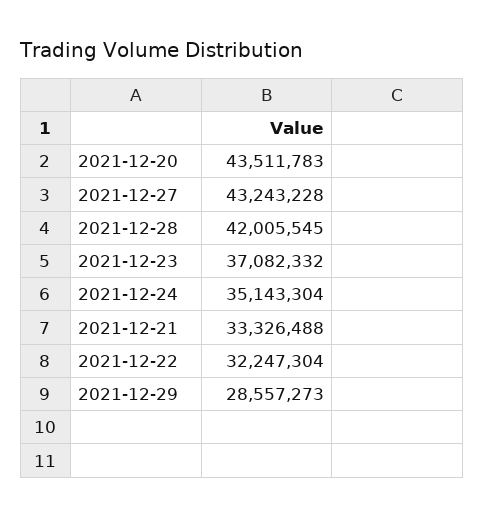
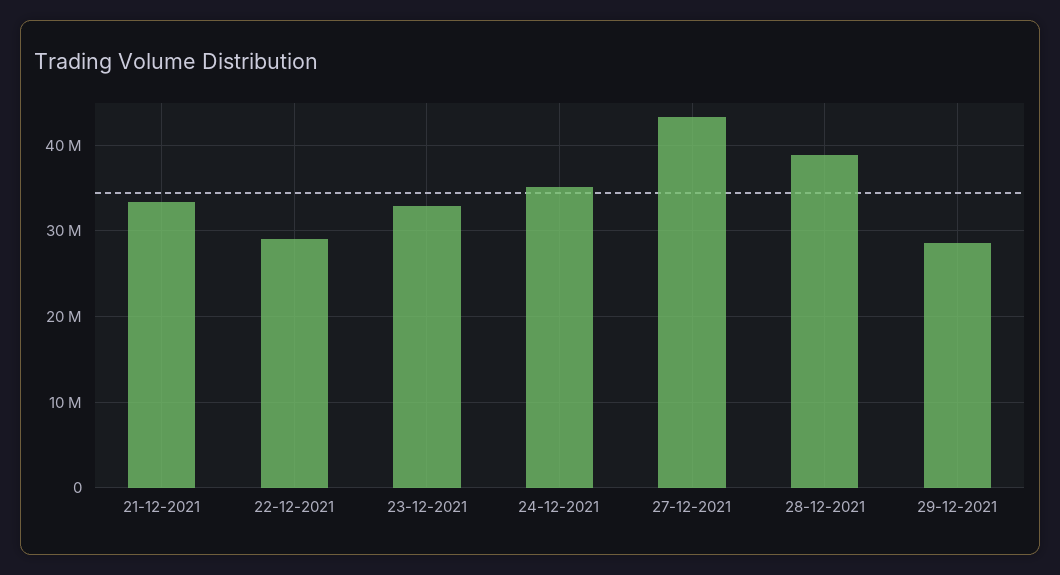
2021-12-20: 43511783 -> none
2021-12-28: 42005545 -> 39000000
2021-12-23: 37082332 -> 33000000
2021-12-22: 32247304 -> 29000000

